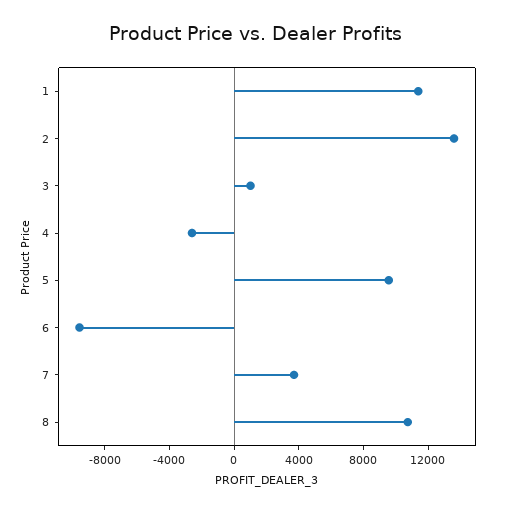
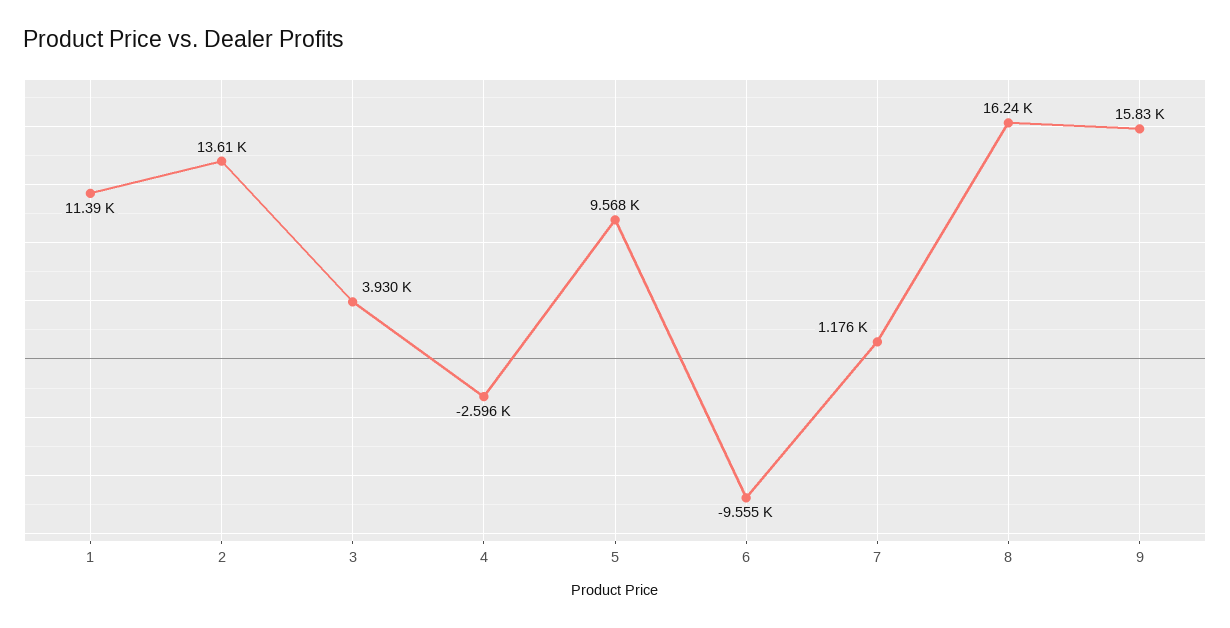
3: 1000 -> 3930
7: 4000 -> 1176
8: 11000 -> 16240
9: none -> 15830

